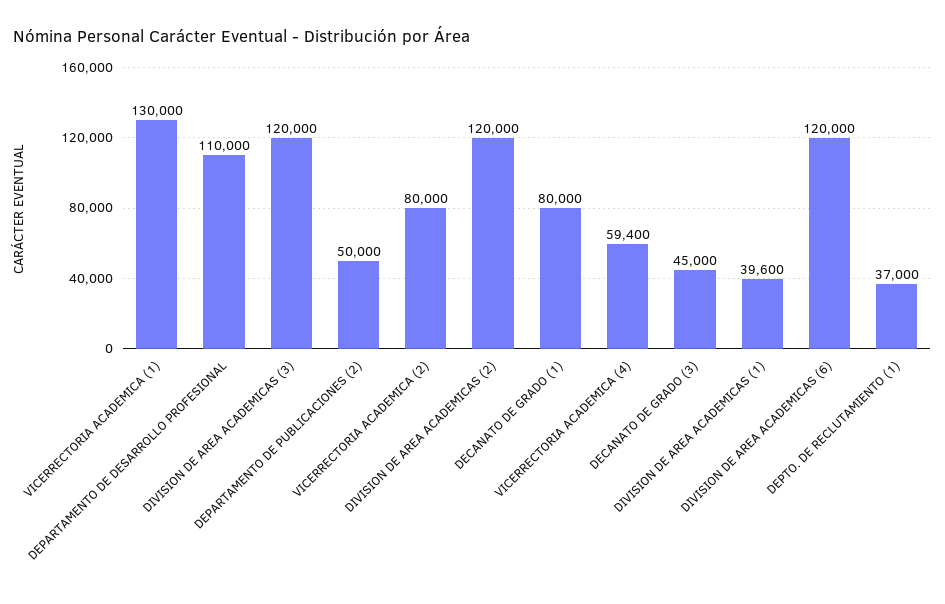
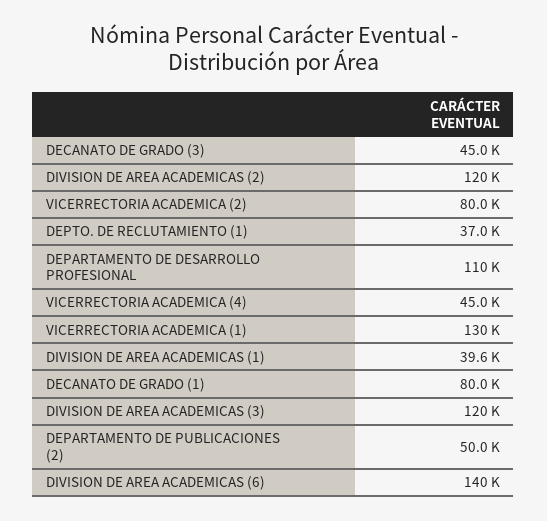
VICERRECTORIA ACADEMICA (4): 59400 -> 45000
DIVISION DE AREA ACADEMICAS (6): 120000 -> 140000

